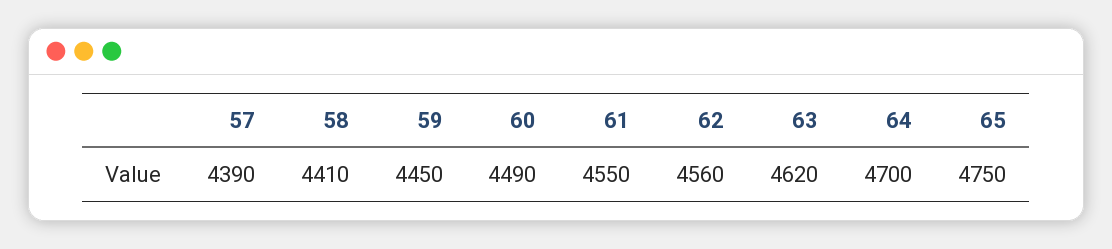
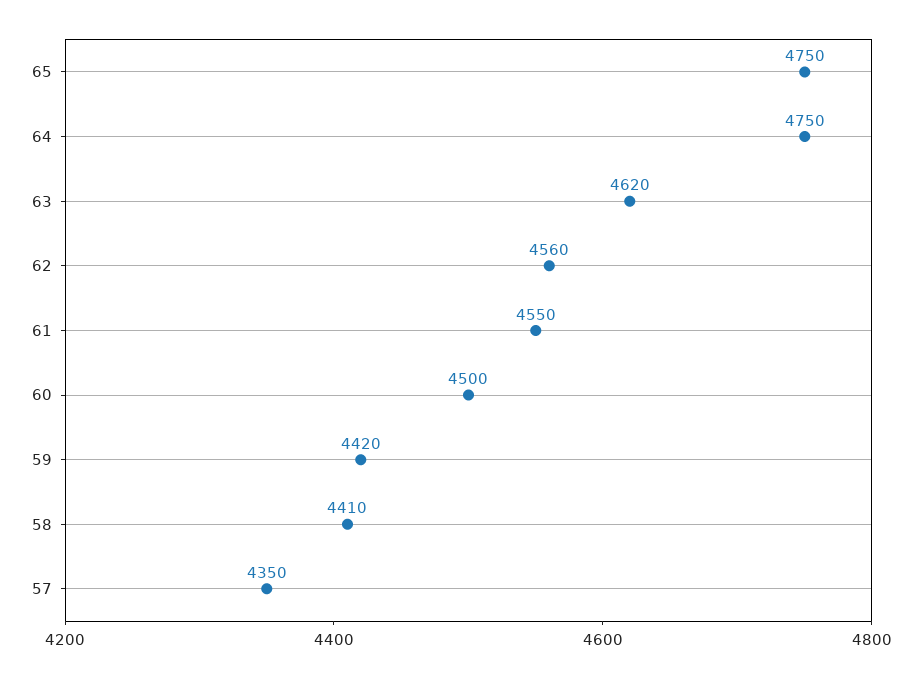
57: 4390 -> 4350
59: 4450 -> 4420
60: 4490 -> 4500
64: 4700 -> 4750

